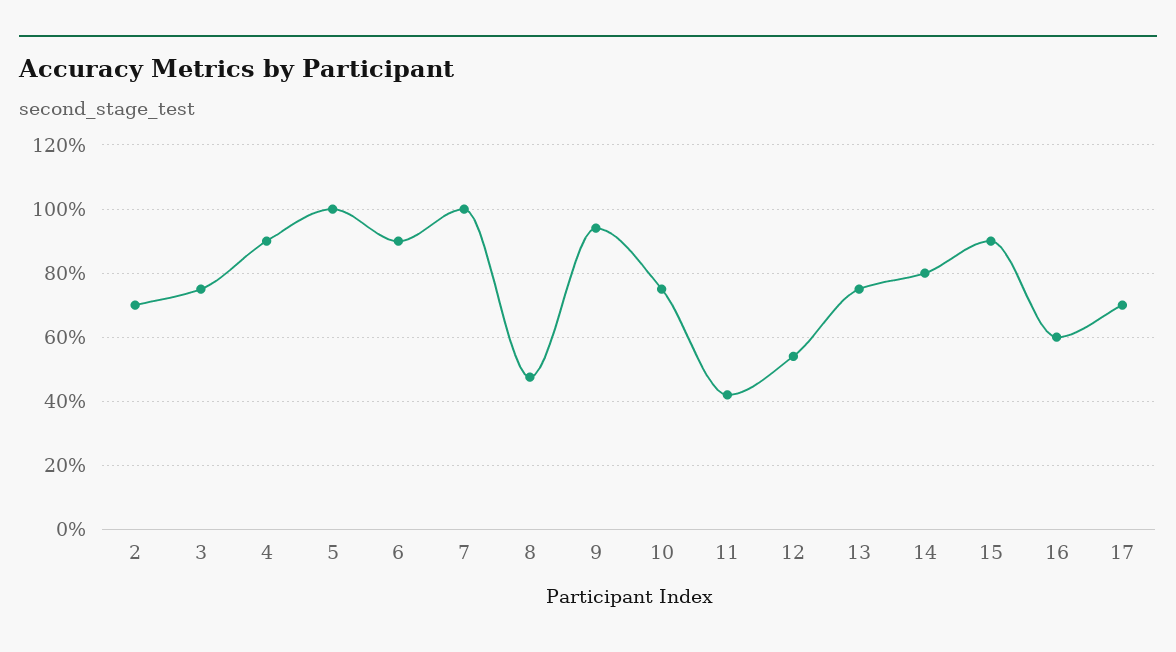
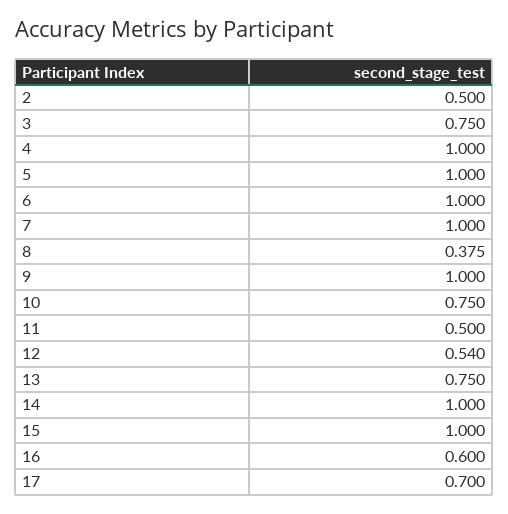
2: 0.7 -> 0.5
4: 0.9 -> 1
6: 0.9 -> 1
8: 0.48 -> 0.375
9: 0.94 -> 1
11: 0.42 -> 0.5
14: 0.8 -> 1
15: 0.9 -> 1

